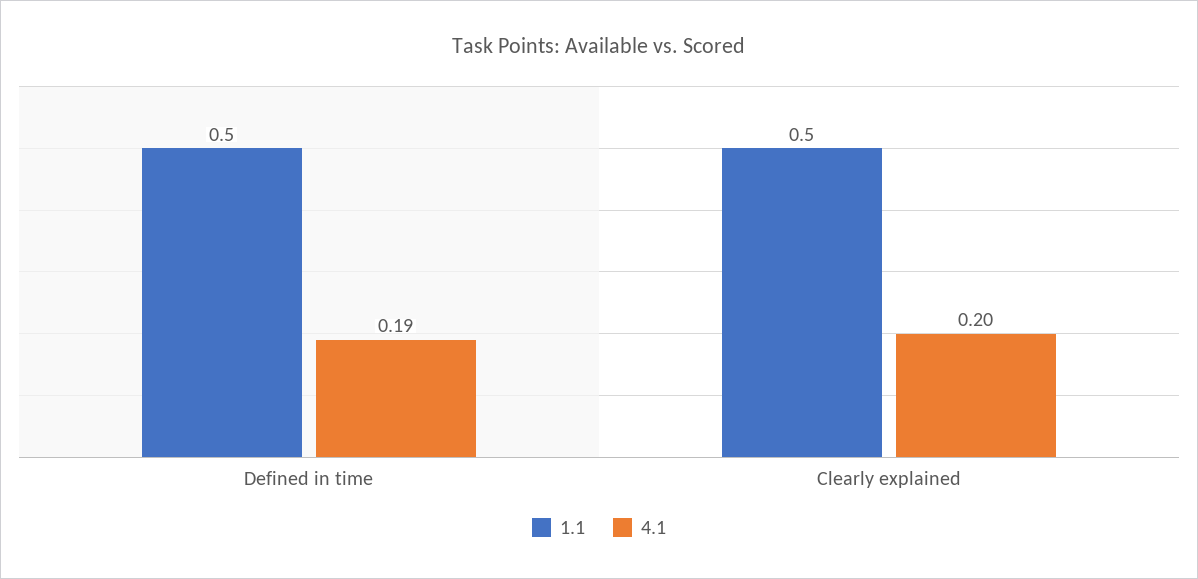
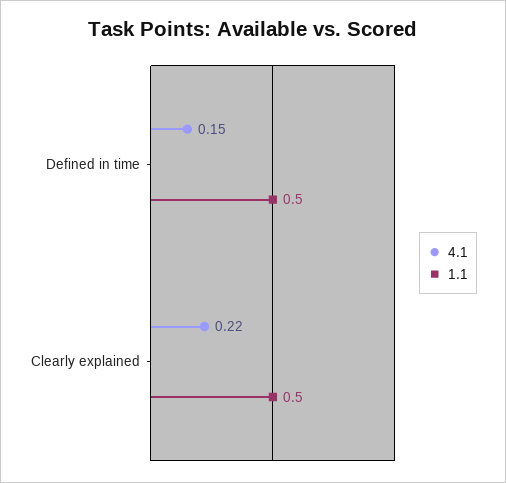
4.1, Defined in time: 0.19 -> 0.15
4.1, Clearly explained: 0.2 -> 0.22

